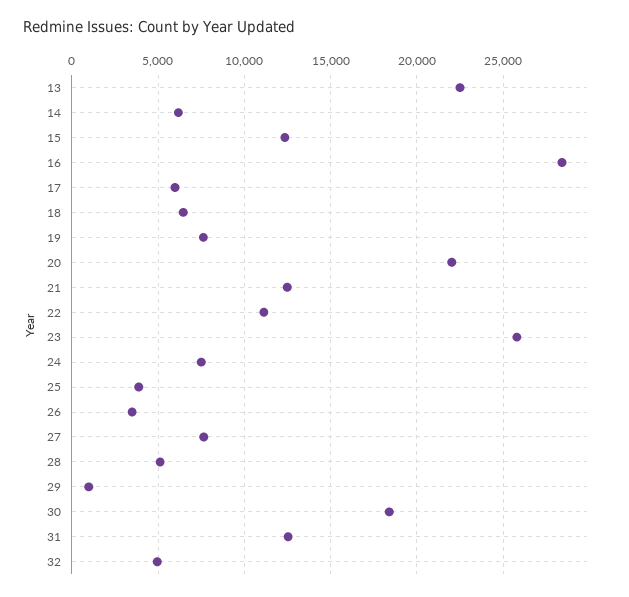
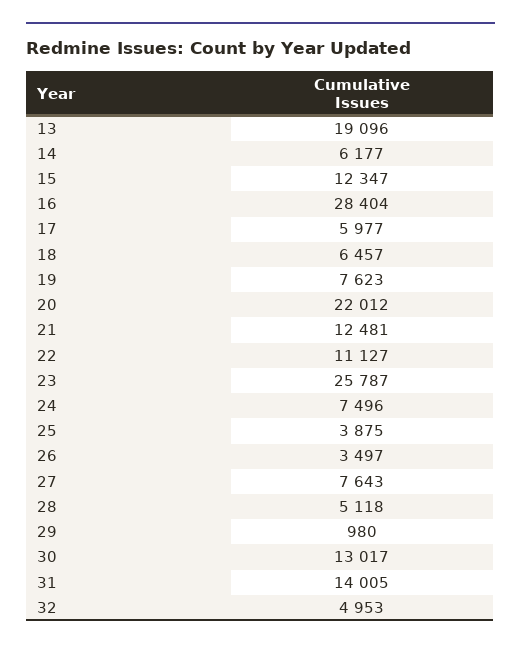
13: 22500 -> 19096
30: 18500 -> 13017
31: 12500 -> 14005

